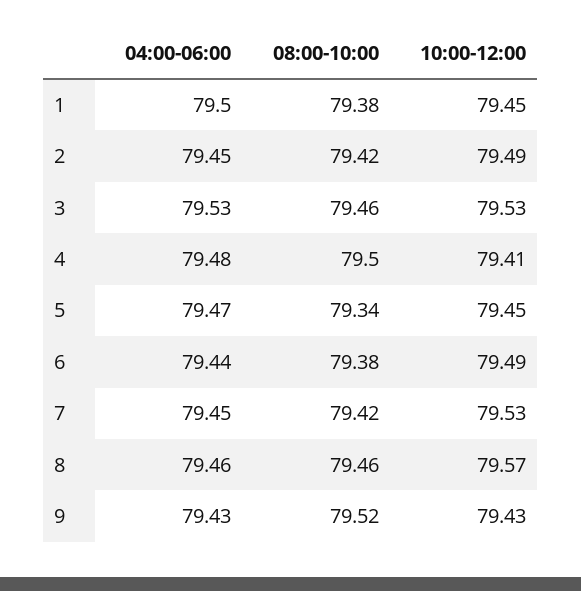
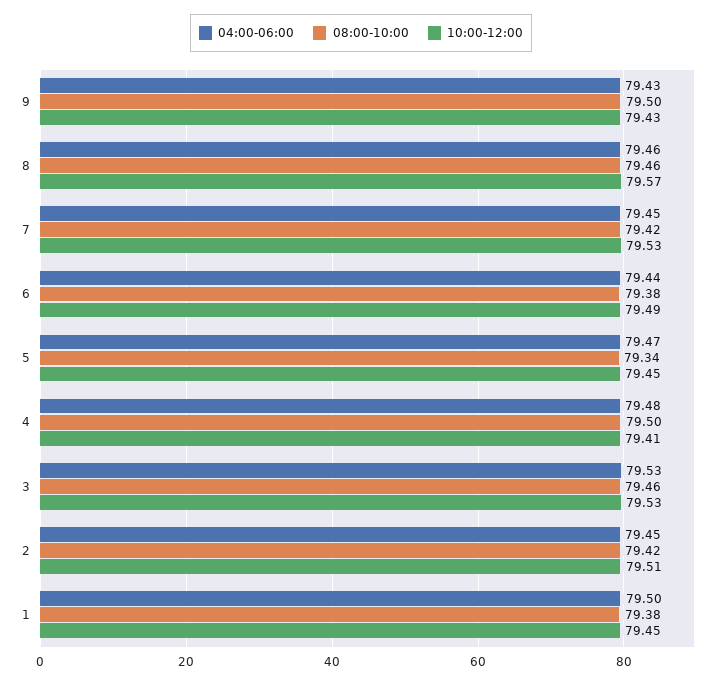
10:00-12:00, 2: 79.49 -> 79.51
08:00-10:00, 9: 79.52 -> 79.5

